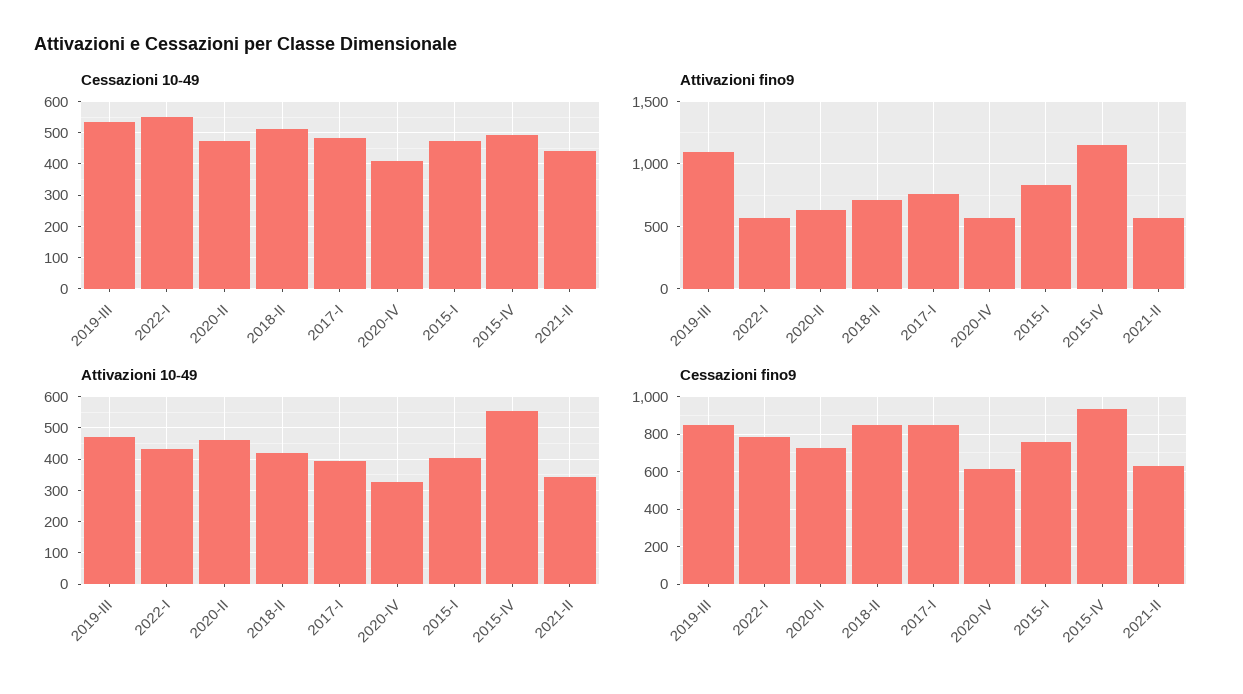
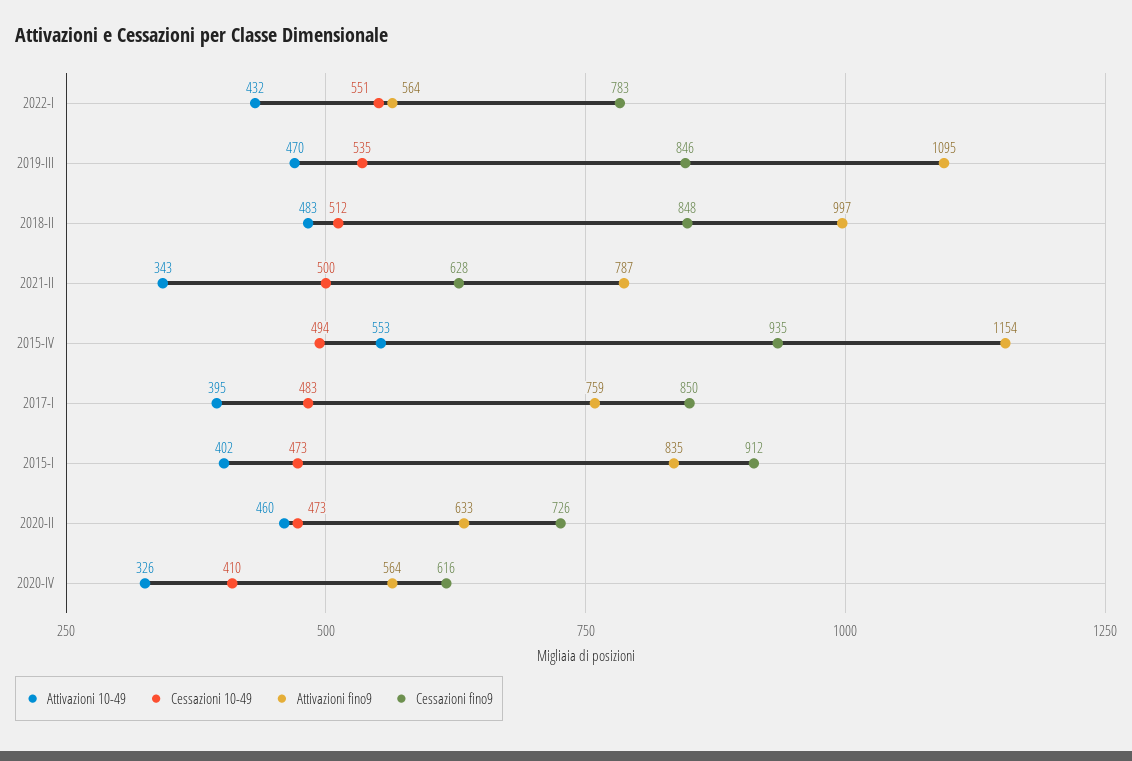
Cessazioni 10-49, 2021-II: 440 -> 500
Attivazioni fino9, 2018-II: 700 -> 997
Attivazioni fino9, 2021-II: 550 -> 787
Attivazioni 10-49, 2018-II: 420 -> 483
Cessazioni fino9, 2015-I: 750 -> 912

